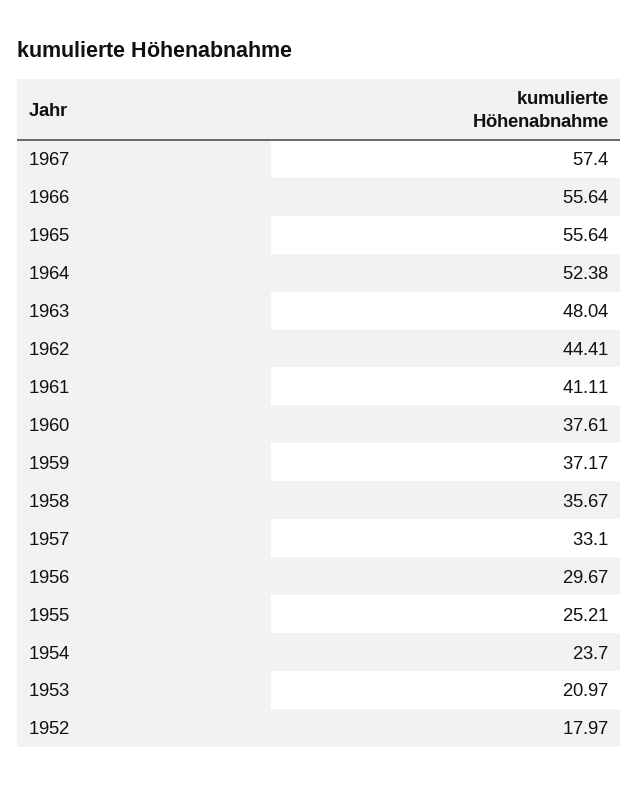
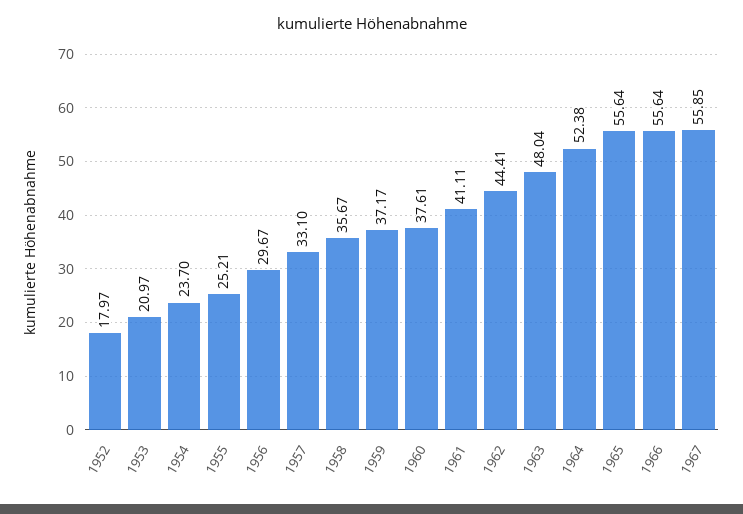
1967: 57.4 -> 55.85

